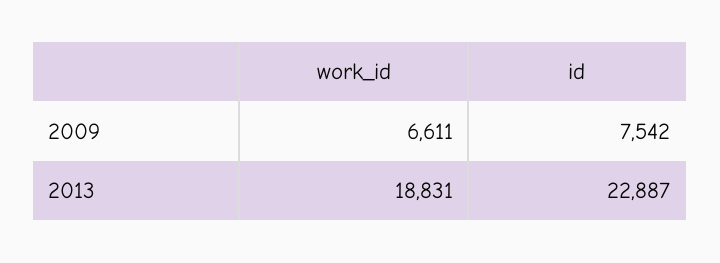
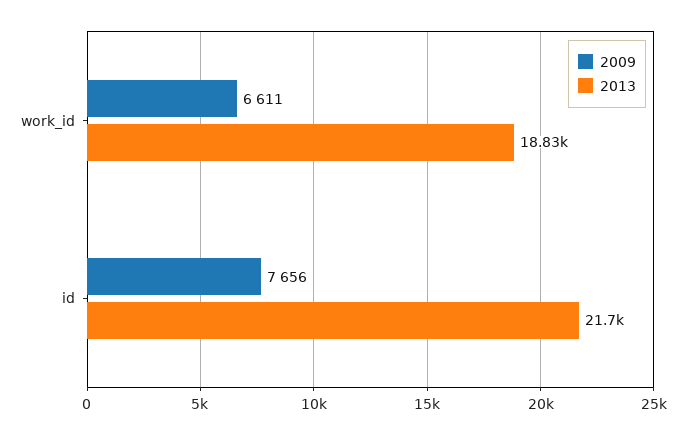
2009, id: 7542 -> 7656
2013, id: 22887 -> 21700

